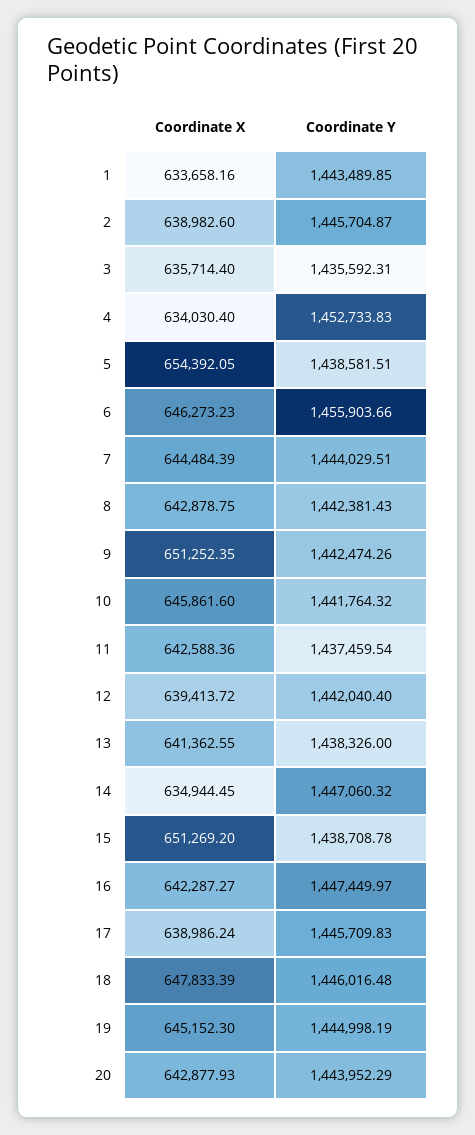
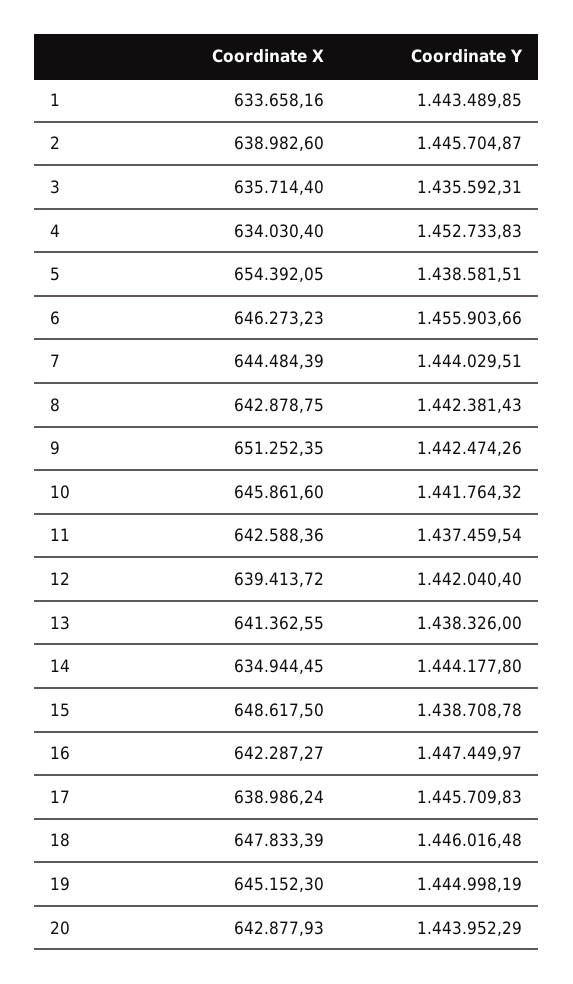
Coordinate Y, 14: 1447060.32 -> 1444177.8
Coordinate X, 15: 651269.2 -> 648617.5

